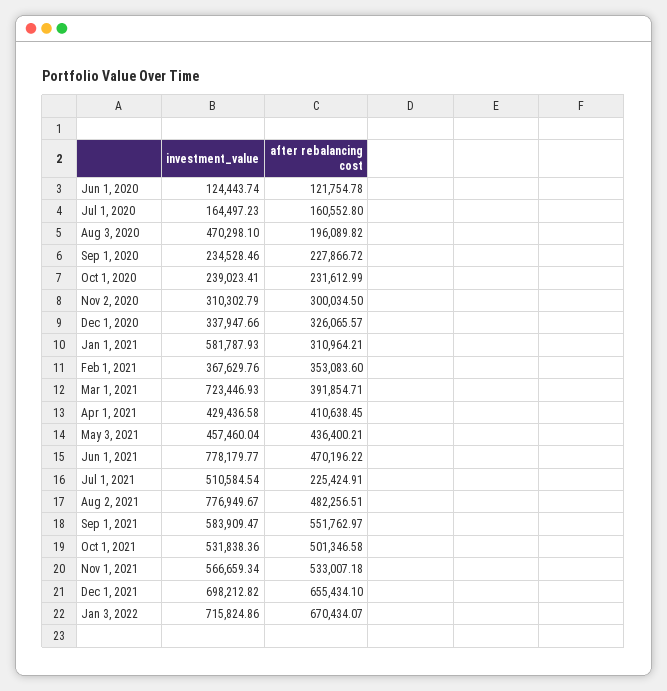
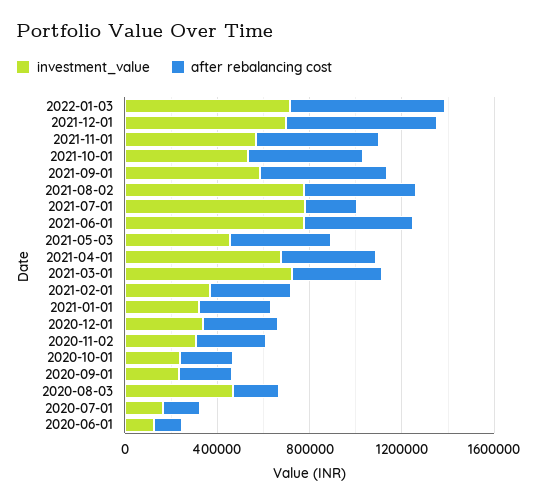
investment_value, Jan 1, 2021: 581787.93 -> 300000
investment_value, Apr 1, 2021: 429436.58 -> 700000
investment_value, Jul 1, 2021: 510584.54 -> 800000

